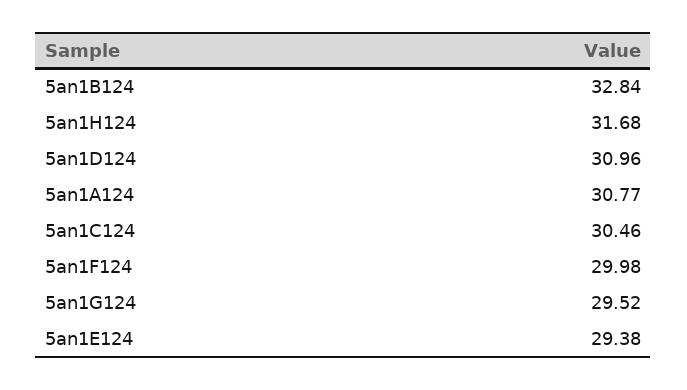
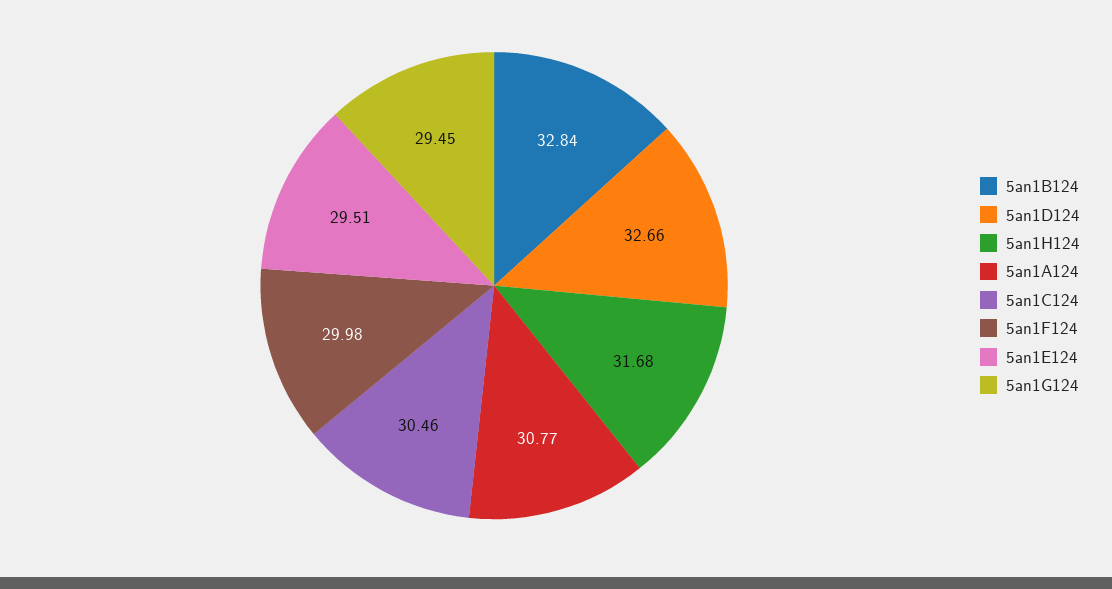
5an1D124: 30.96 -> 32.66
5an1G124: 29.52 -> 29.45
5an1E124: 29.38 -> 29.51

